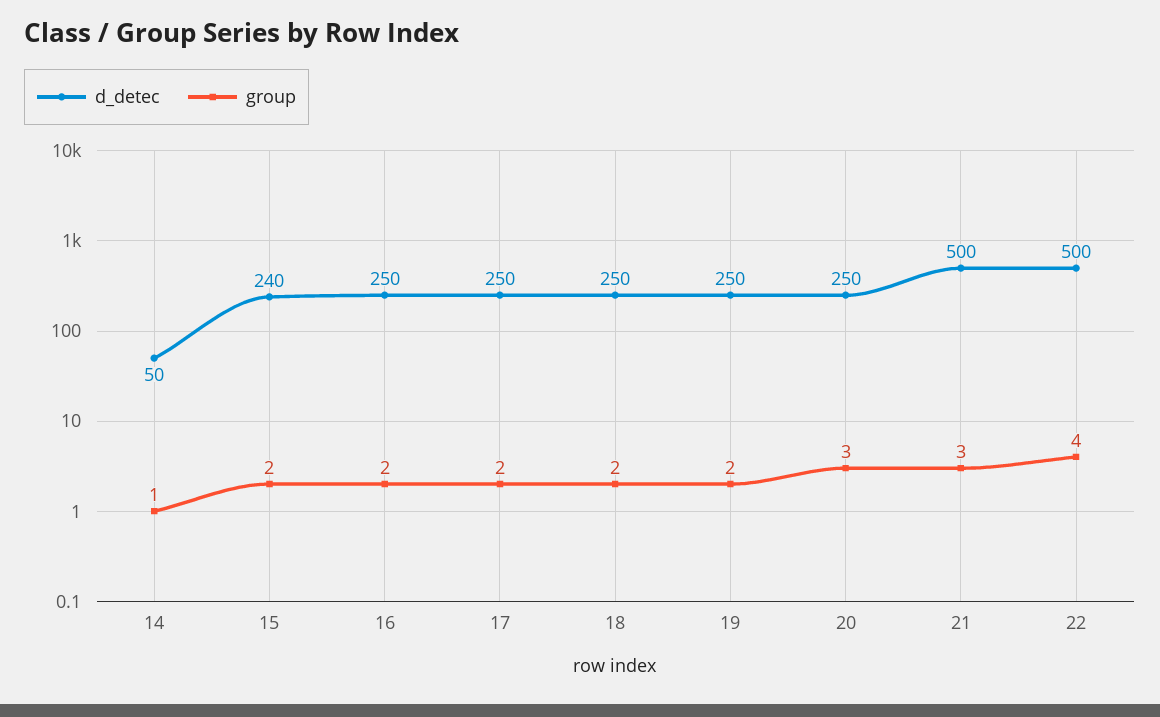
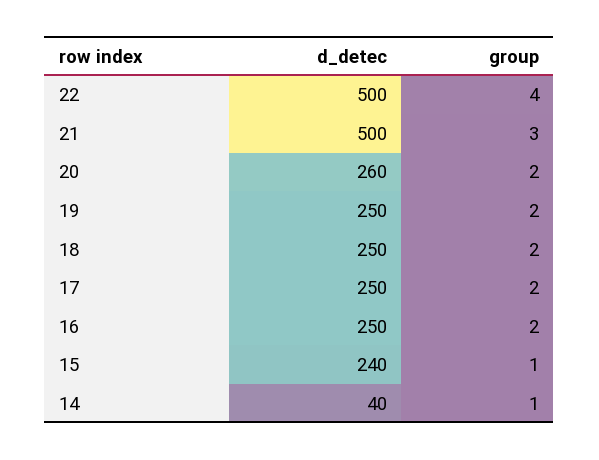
d_detec, 14: 50 -> 40
group, 15: 2 -> 1
d_detec, 20: 250 -> 260
group, 20: 3 -> 2

